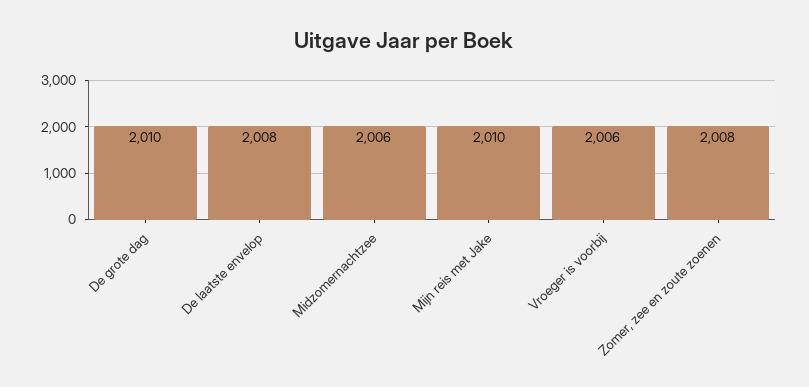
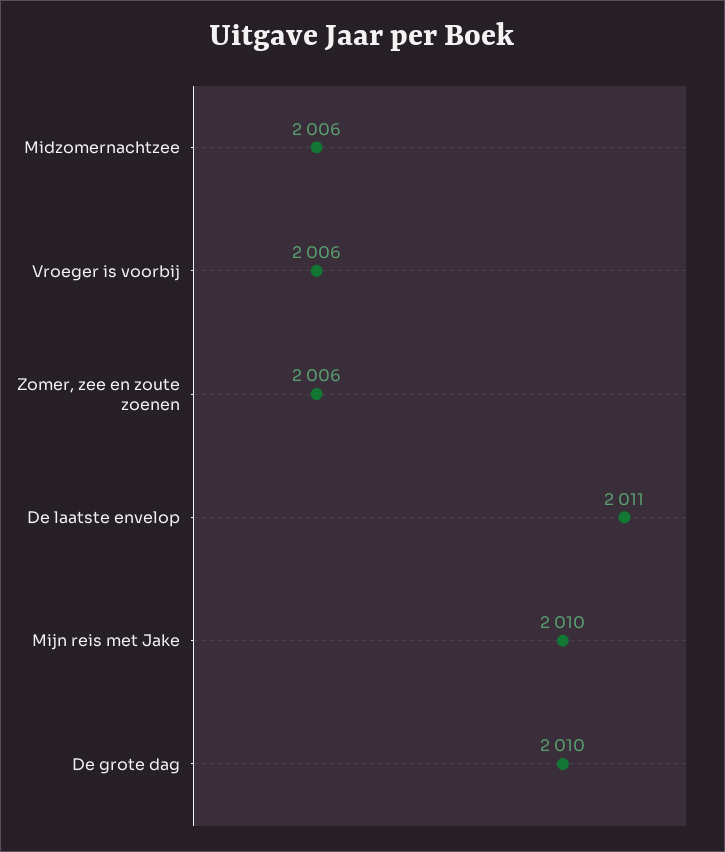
De laatste envelop: 2008 -> 2011
Zomer, zee en zoute zoenen: 2008 -> 2006

